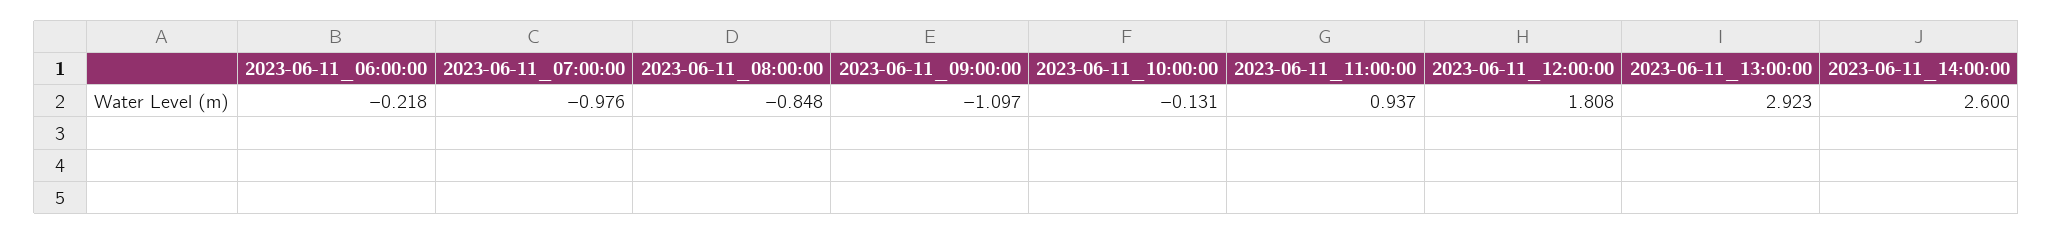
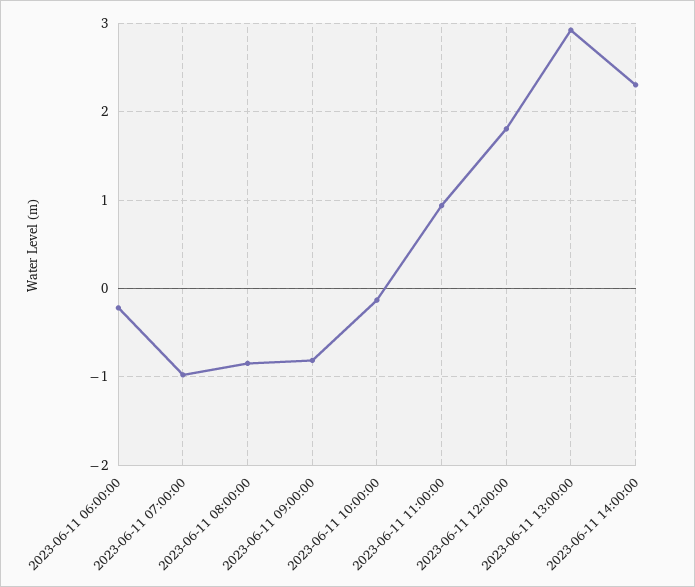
2023-06-11_09:00:00: -1.097 -> -0.8
2023-06-11_14:00:00: 2.6 -> 2.3

